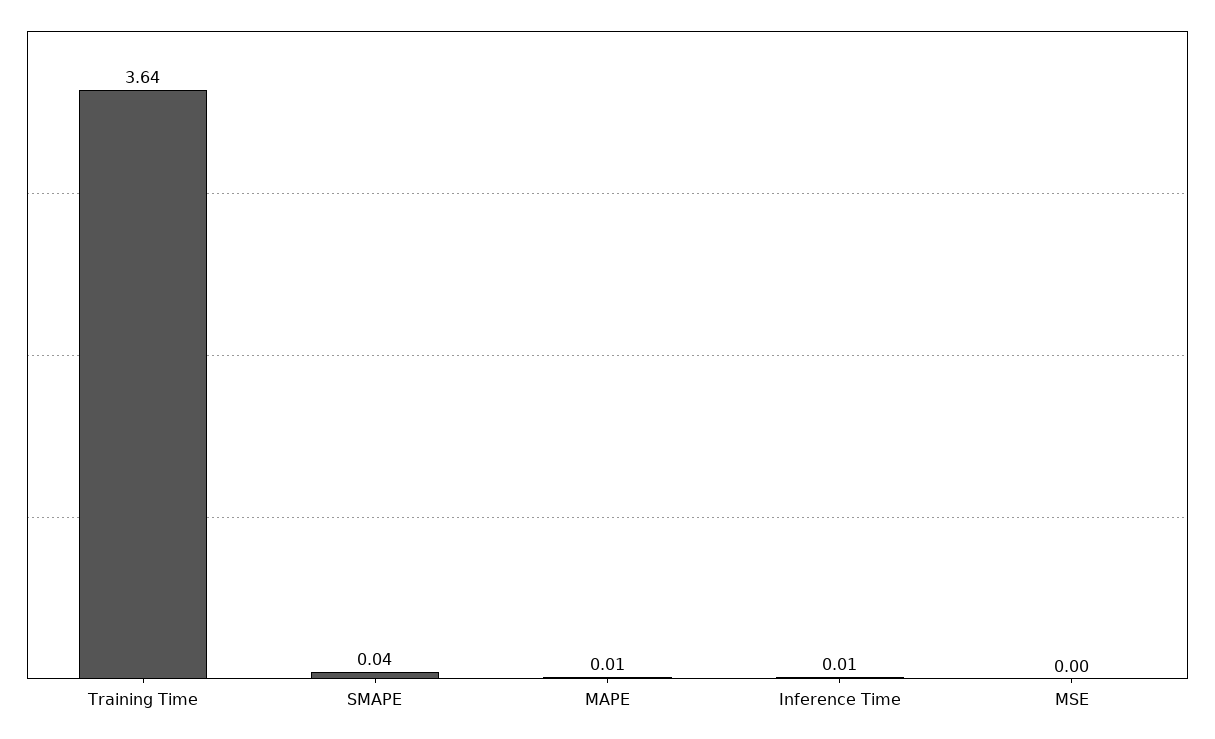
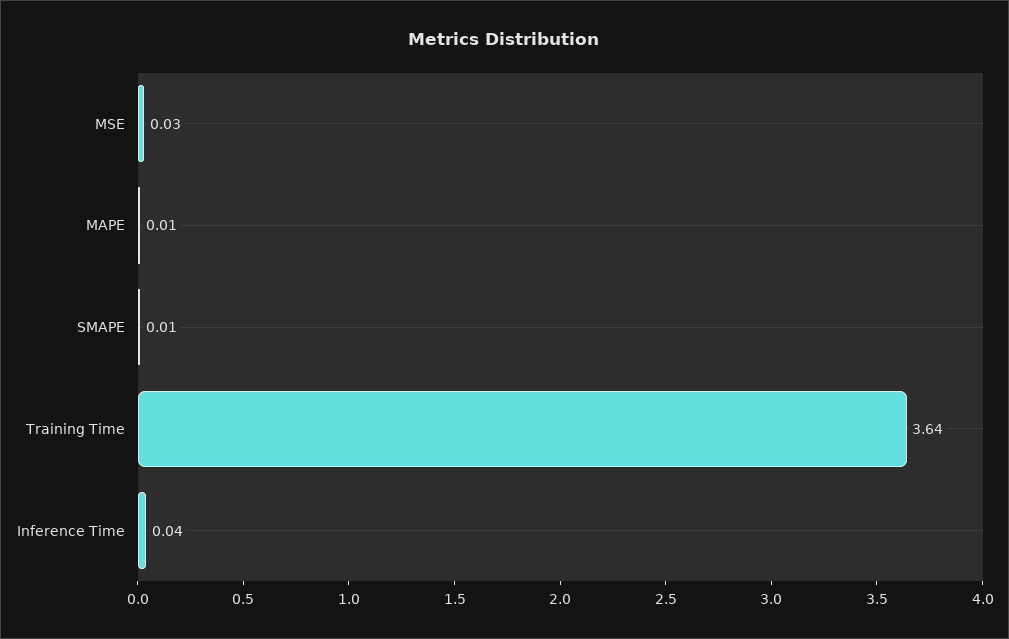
SMAPE: 0.04 -> 0.01
Inference Time: 0.01 -> 0.04
MSE: 0 -> 0.03

